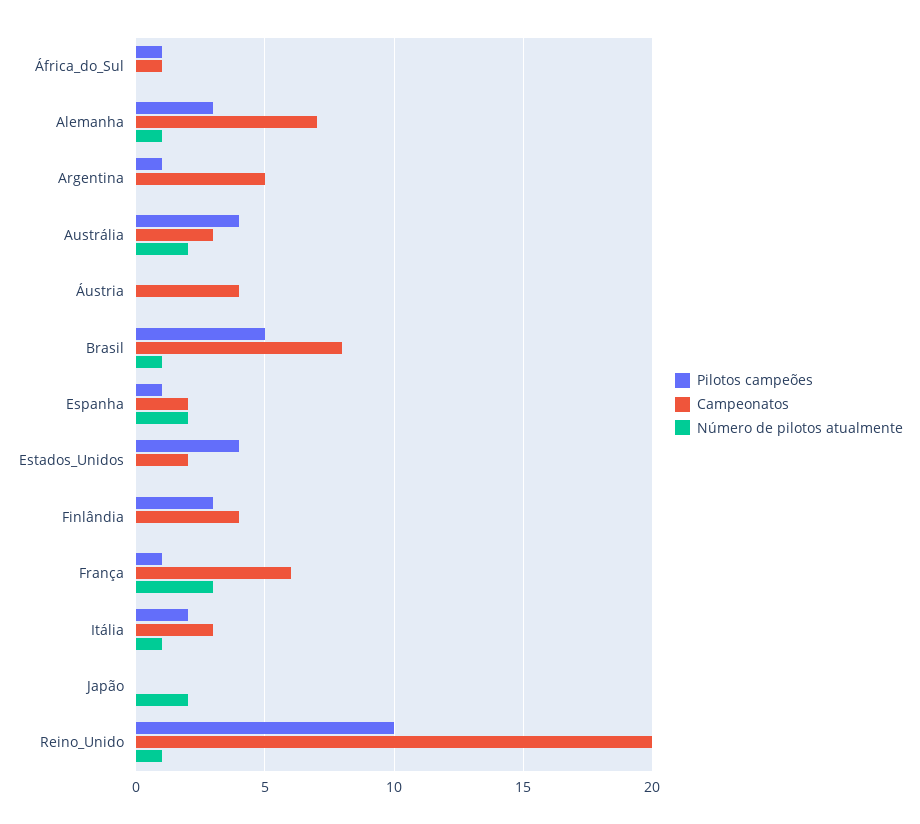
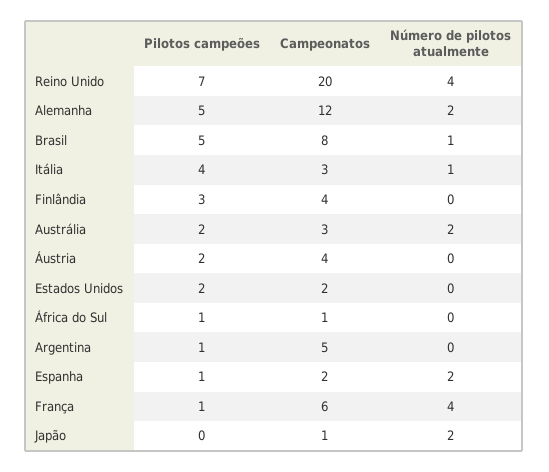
Pilotos campeões, Alemanha: 3 -> 5
Campeonatos, Alemanha: 7 -> 12
Número de pilotos atualmente, Alemanha: 1 -> 2
Pilotos campeões, Austrália: 4 -> 2
Pilotos campeões, Áustria: 0 -> 2
Pilotos campeões, Estados_Unidos: 4 -> 2
Número de pilotos atualmente, França: 3 -> 4
Pilotos campeões, Itália: 2 -> 4
Campeonatos, Japão: 0 -> 1
Pilotos campeões, Reino_Unido: 10 -> 7
Número de pilotos atualmente, Reino_Unido: 1 -> 4

